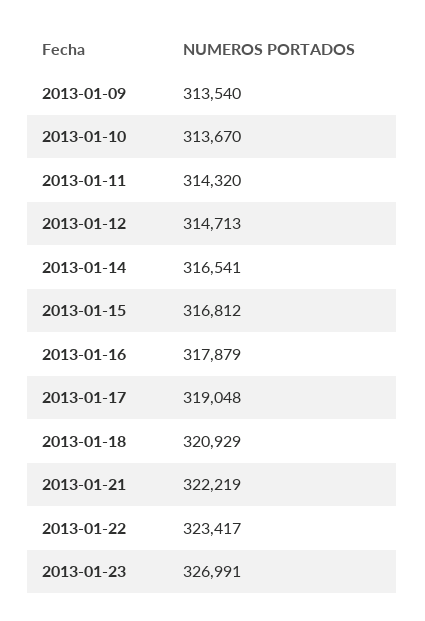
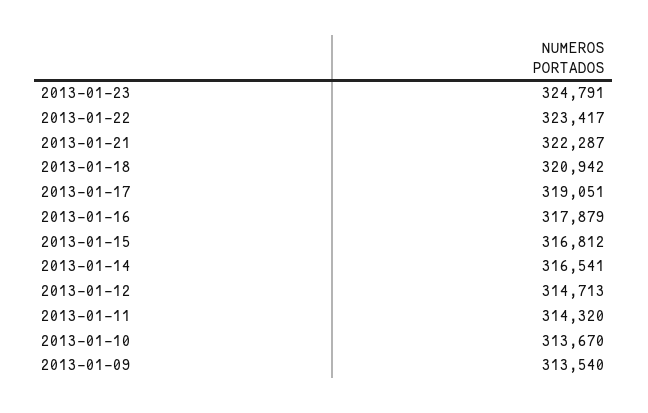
2013-01-17: 319048 -> 319051
2013-01-18: 320929 -> 320942
2013-01-21: 322219 -> 322287
2013-01-23: 326991 -> 324791

